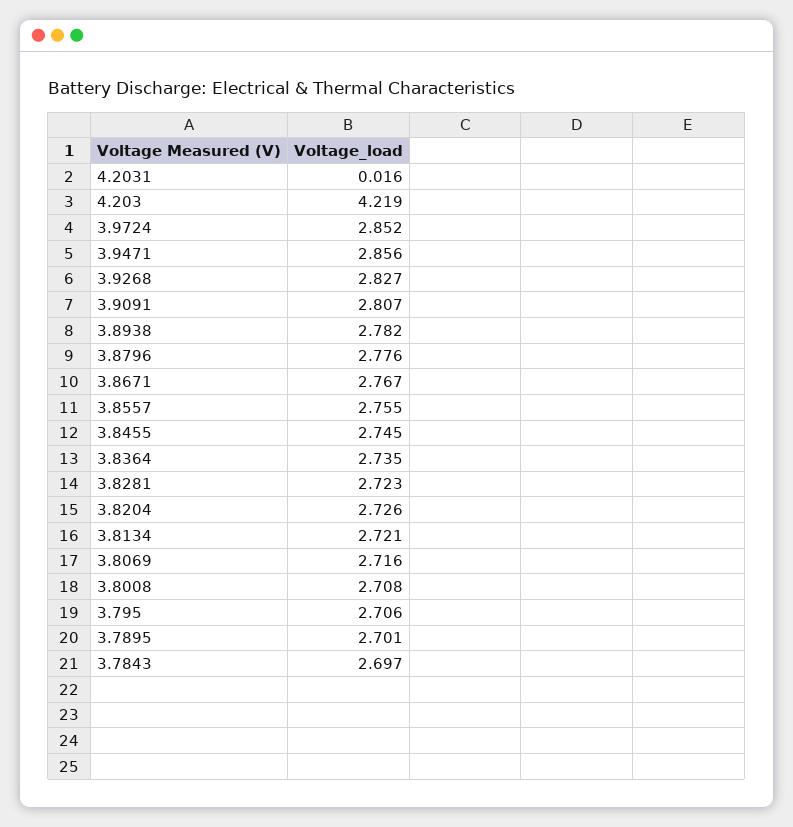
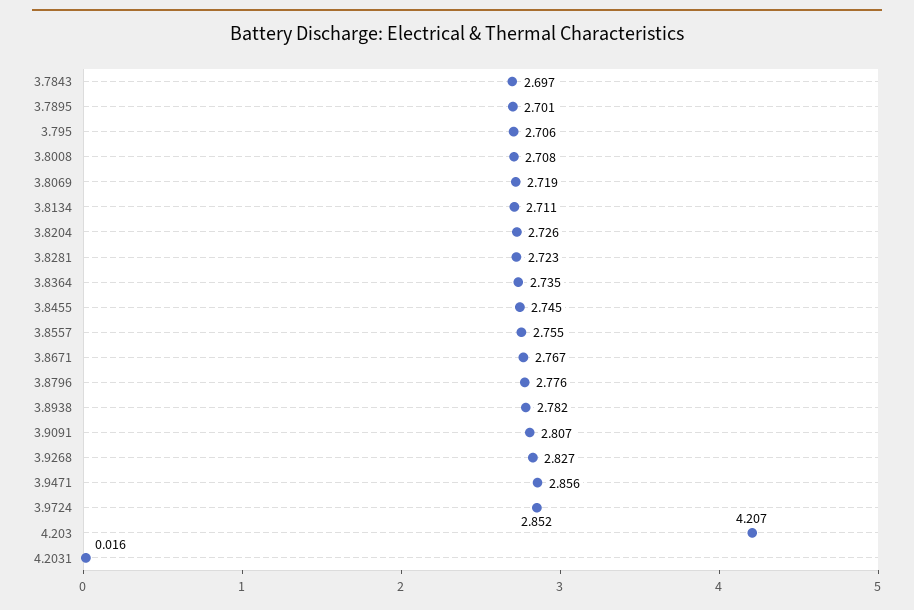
4.203: 4.219 -> 4.207
3.8134: 2.721 -> 2.711
3.8069: 2.716 -> 2.719

